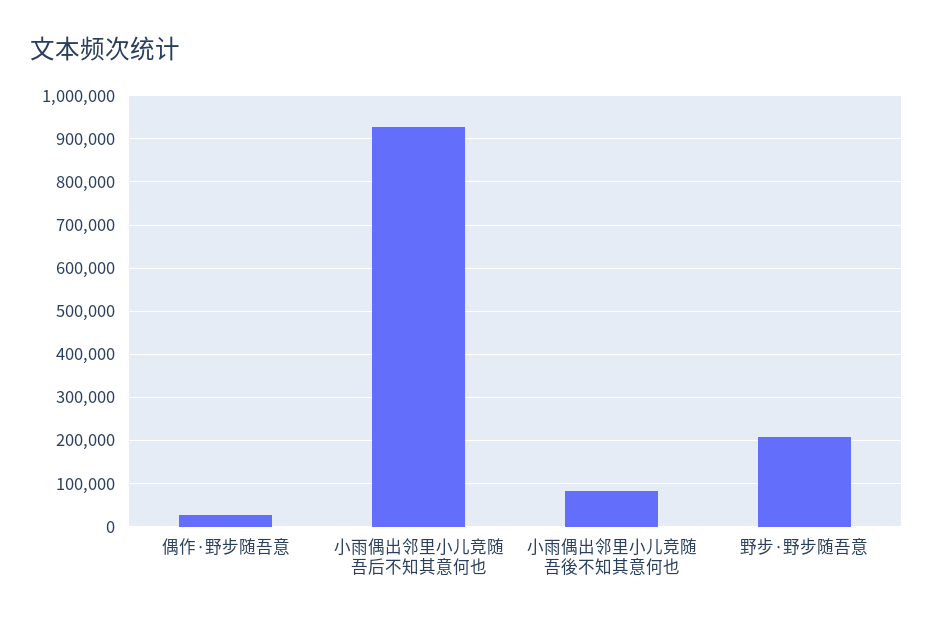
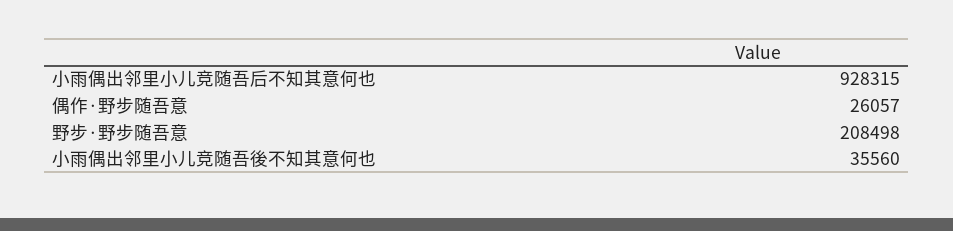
小雨偶出邻里小儿竞随吾後不知其意何也: 80000 -> 35560

